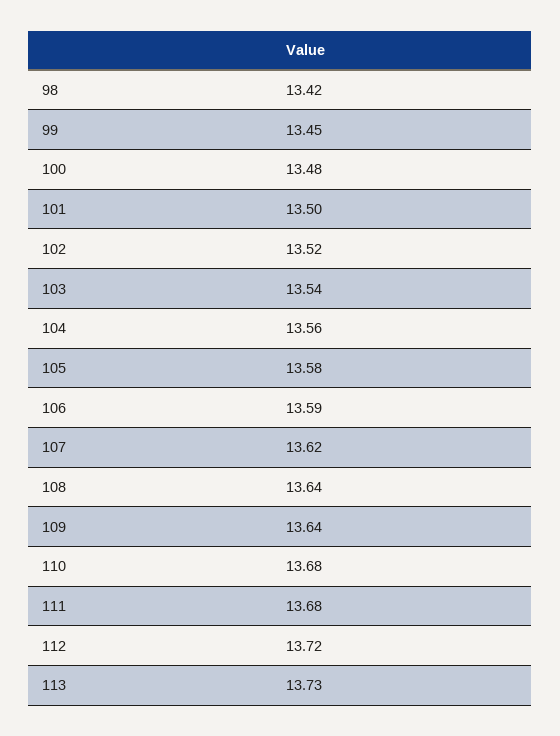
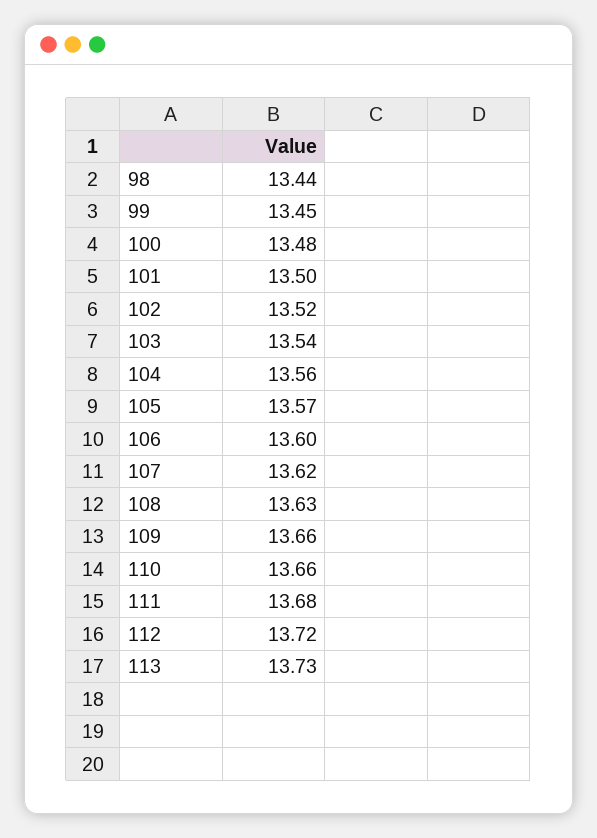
98: 13.42 -> 13.44
105: 13.58 -> 13.57
106: 13.59 -> 13.6
108: 13.64 -> 13.63
109: 13.64 -> 13.66
110: 13.68 -> 13.66

